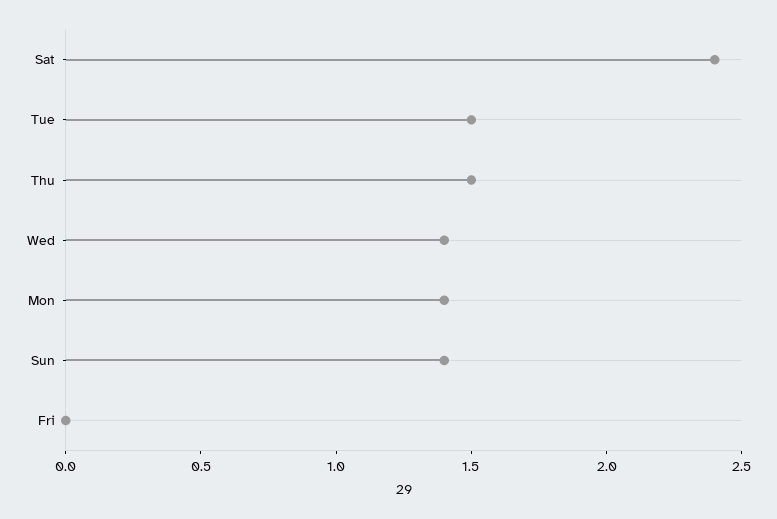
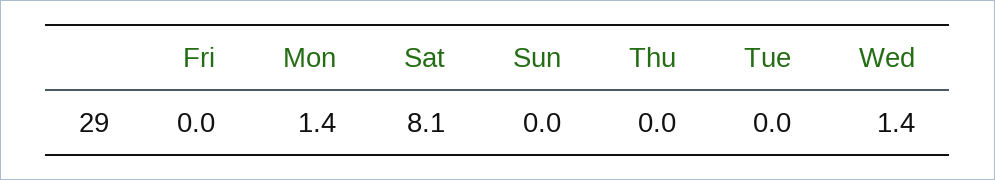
Sat: 2.4 -> 8.1
Tue: 1.5 -> 0
Thu: 1.5 -> 0
Sun: 1.4 -> 0

